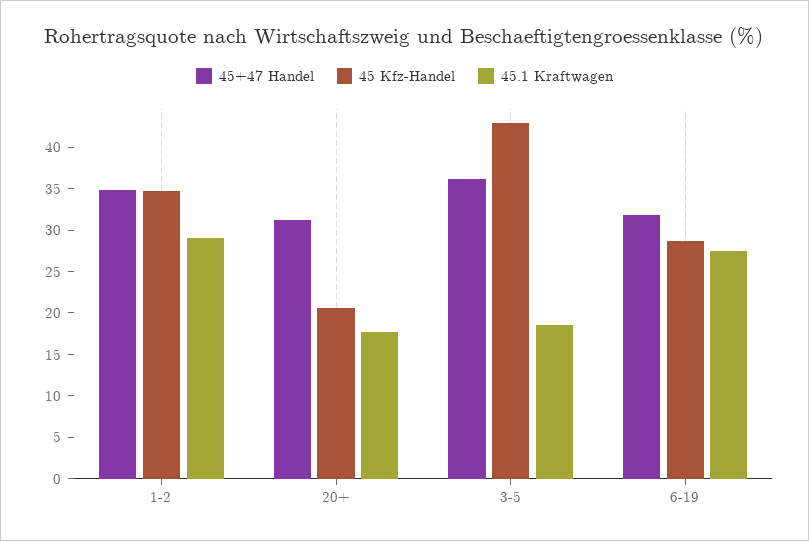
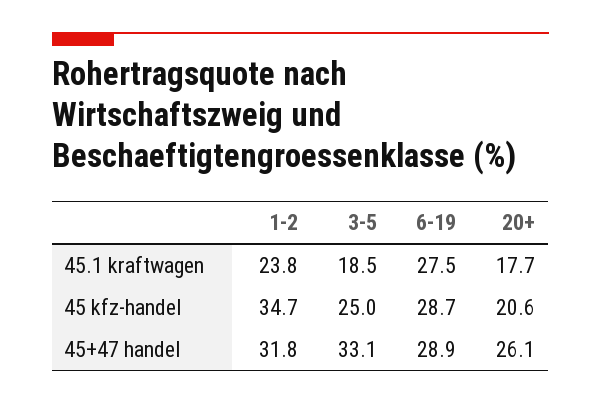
45+47 Handel, 1-2: 35 -> 31.8
45.1 Kraftwagen, 1-2: 29 -> 23.8
45+47 Handel, 20+: 31 -> 26.1
45+47 Handel, 3-5: 36 -> 33.1
45 Kfz-Handel, 3-5: 43 -> 25
45+47 Handel, 6-19: 32 -> 28.9

